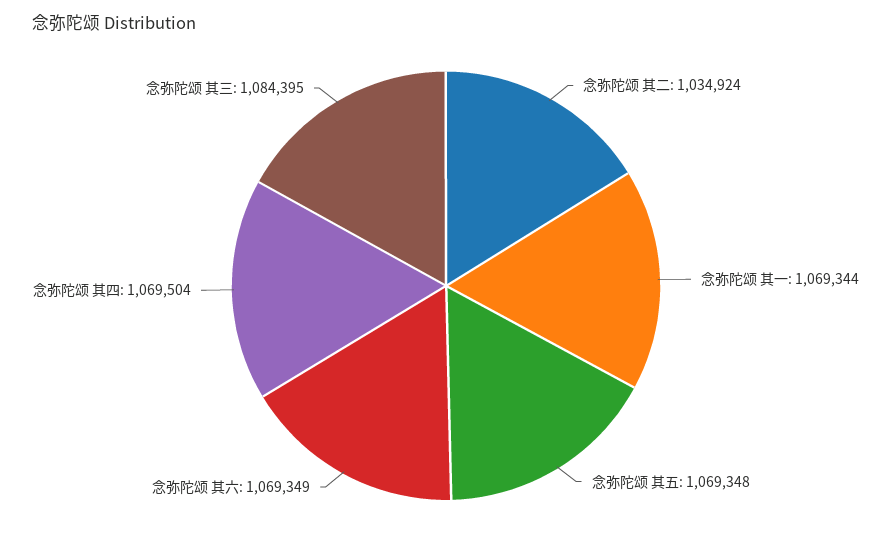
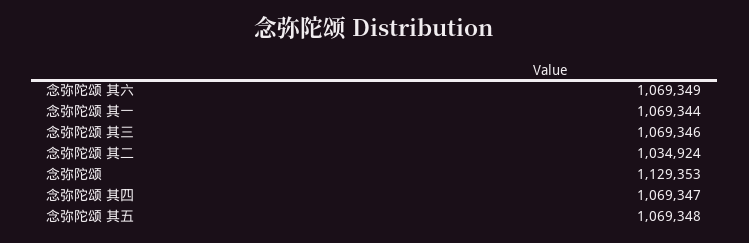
念弥陀颂 其四: 1069504 -> 1069347
念弥陀颂 其三: 1084395 -> 1069346
念弥陀颂: none -> 1129353

